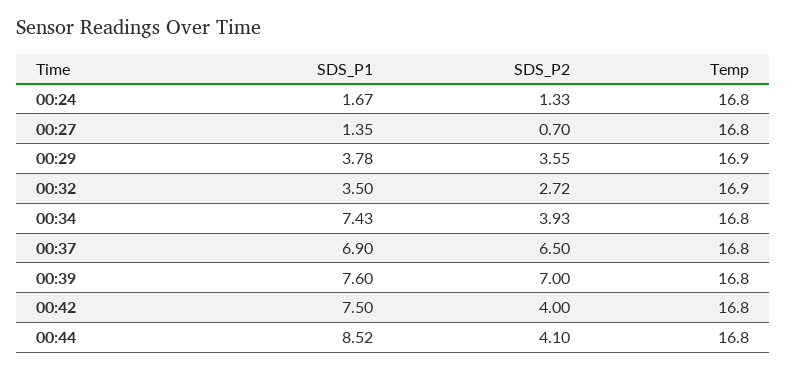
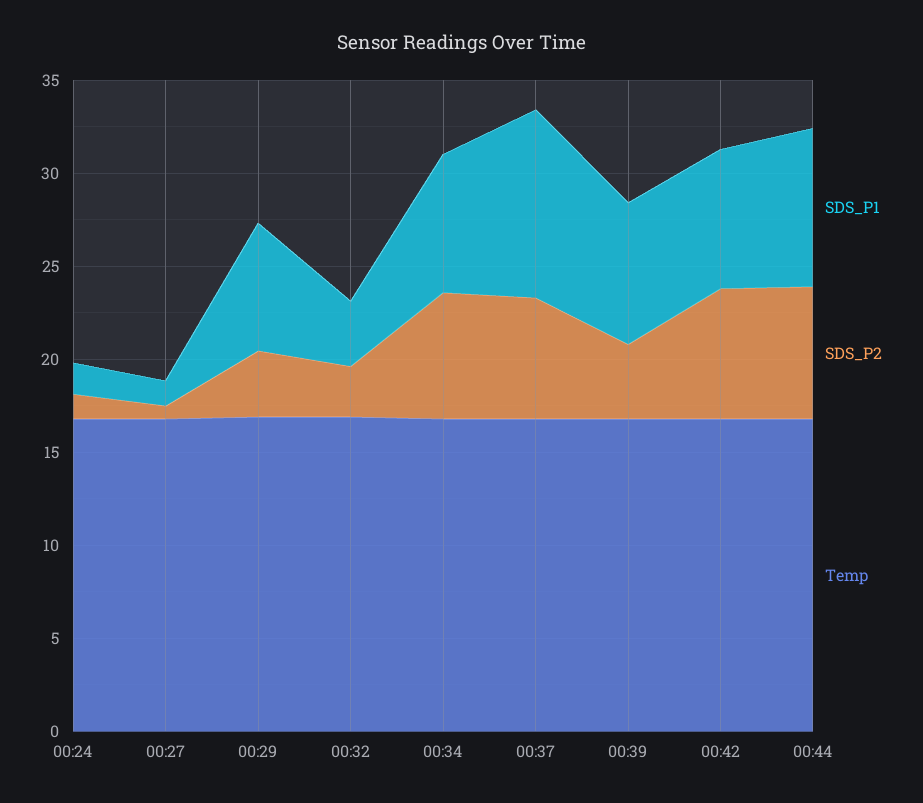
SDS_P1, 00:29: 3.78 -> 7
SDS_P2, 00:34: 3.93 -> 7
SDS_P1, 00:37: 6.9 -> 10
SDS_P2, 00:39: 7 -> 4
SDS_P2, 00:42: 4 -> 7
SDS_P2, 00:44: 4.1 -> 7

